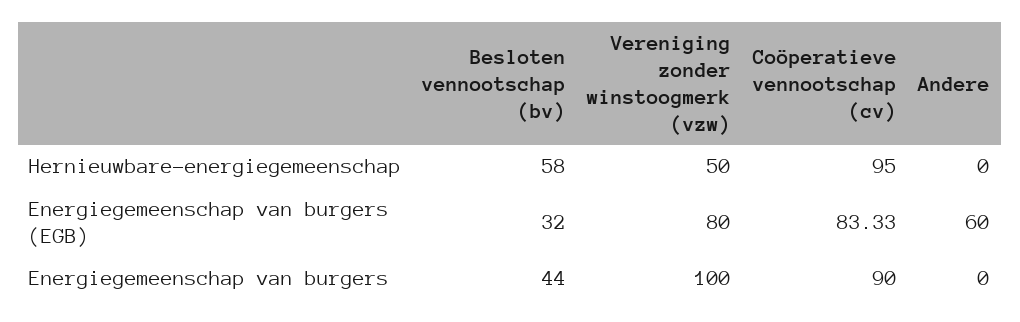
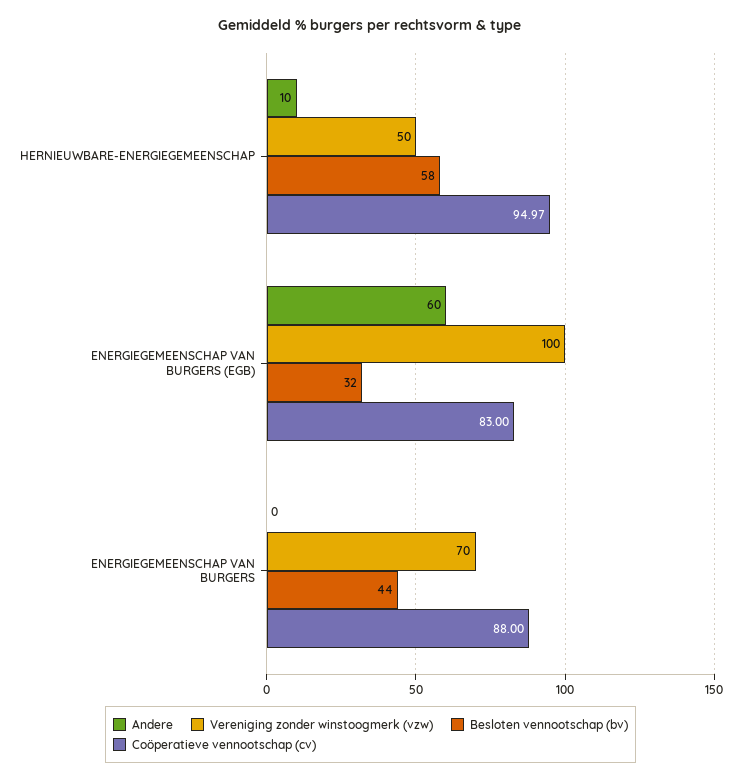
Coöperatieve vennootschap (cv), Hernieuwbare-energiegemeenschap: 95 -> 94.97
Andere, Hernieuwbare-energiegemeenschap: 0 -> 10
Vereniging zonder winstoogmerk (vzw), Energiegemeenschap van burgers (EGB): 80 -> 100
Coöperatieve vennootschap (cv), Energiegemeenschap van burgers (EGB): 83.33 -> 83
Vereniging zonder winstoogmerk (vzw), Energiegemeenschap van burgers: 100 -> 70
Coöperatieve vennootschap (cv), Energiegemeenschap van burgers: 90 -> 88

